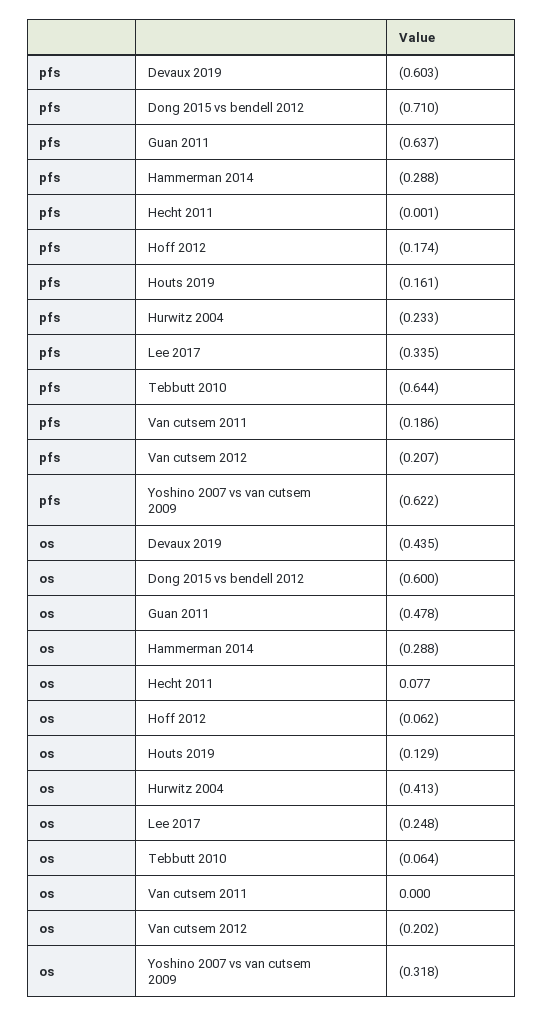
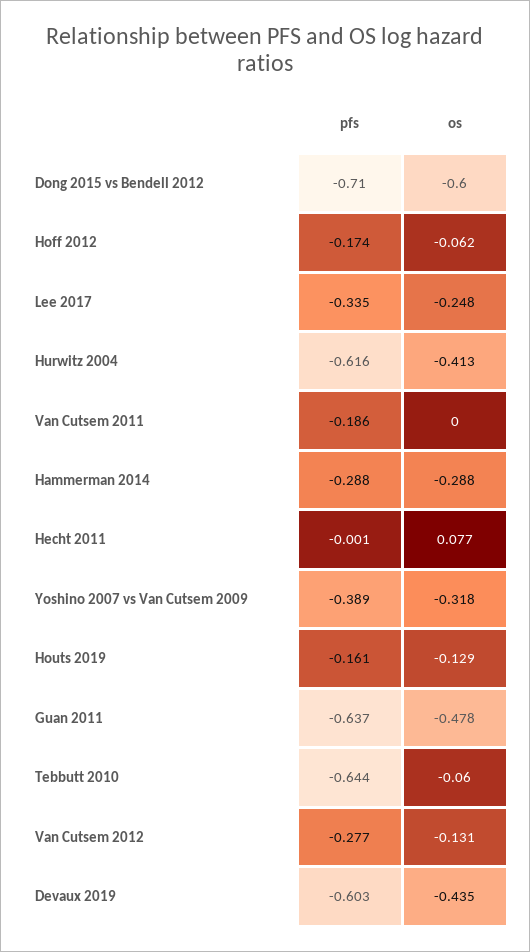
pfs, Hurwitz 2004: -0.233 -> -0.616
pfs, Van cutsem 2012: -0.207 -> -0.277
pfs, Yoshino 2007 vs van cutsem 2009: -0.622 -> -0.389
os, Tebbutt 2010: -0.064 -> -0.06
os, Van cutsem 2012: -0.202 -> -0.131

